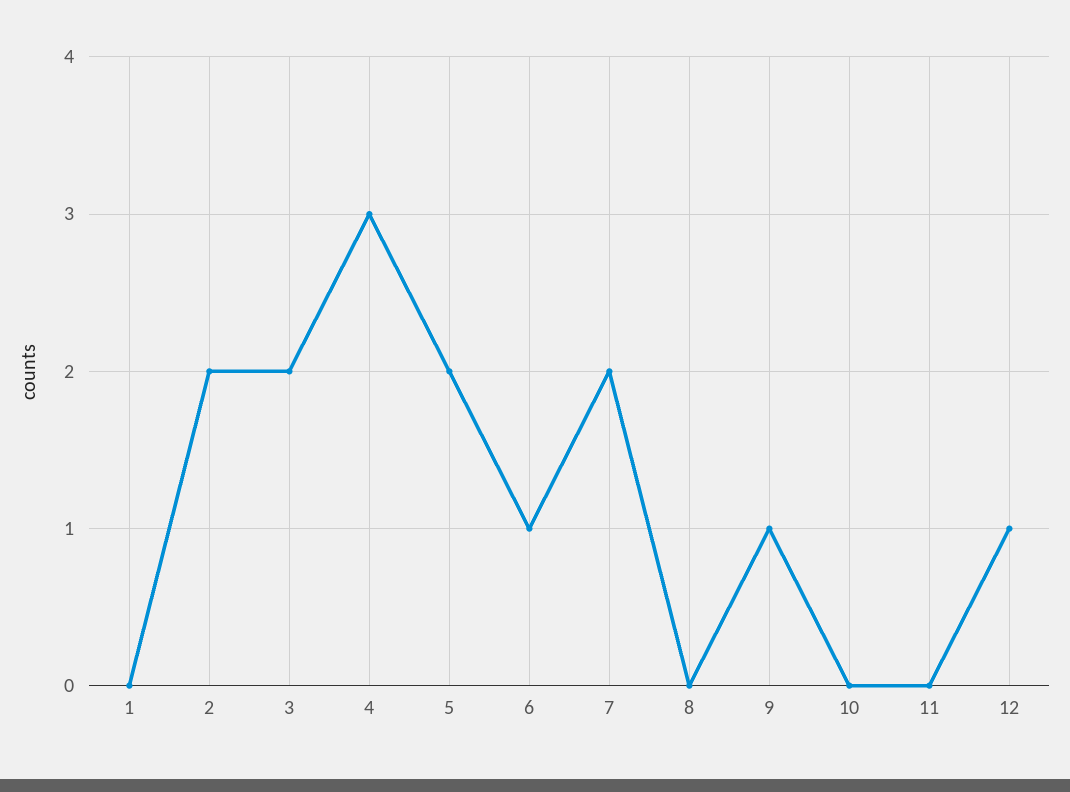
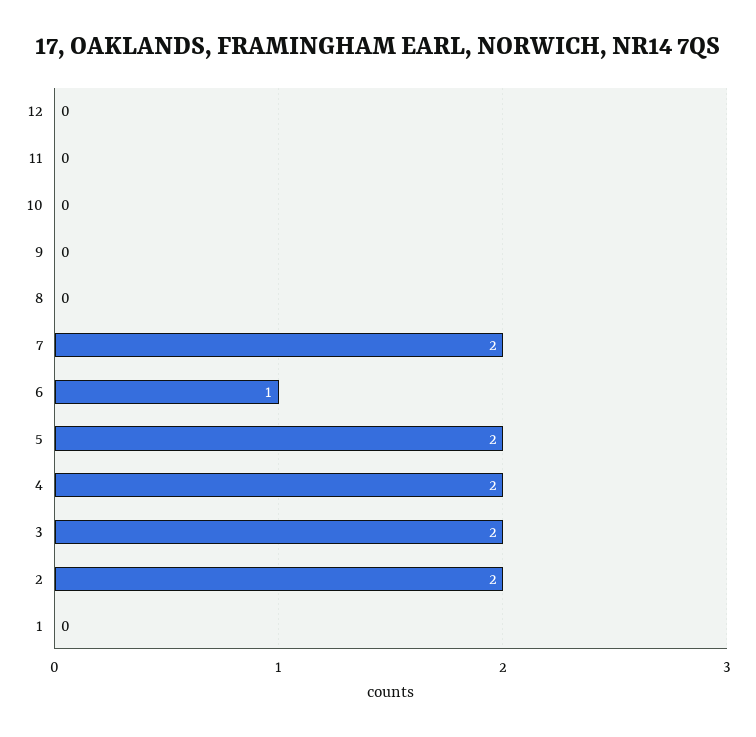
4: 3 -> 2
9: 1 -> 0
12: 1 -> 0

